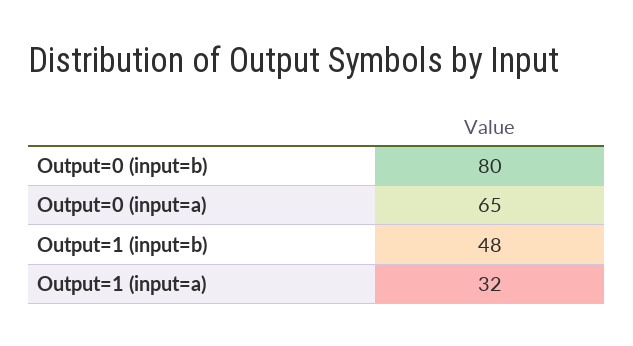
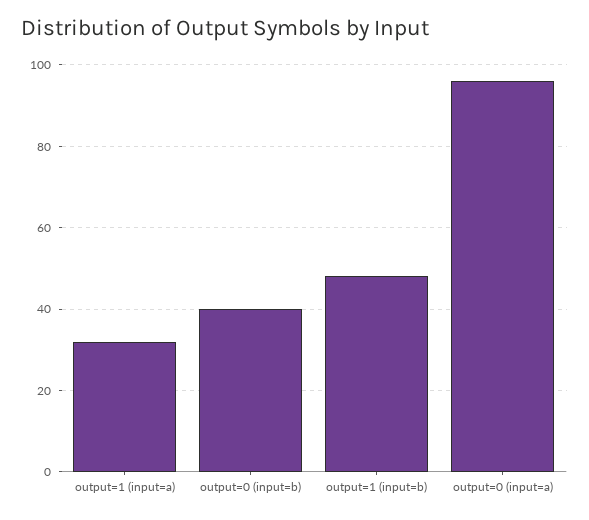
Output=0 (input=b): 80 -> 40
Output=0 (input=a): 65 -> 95

